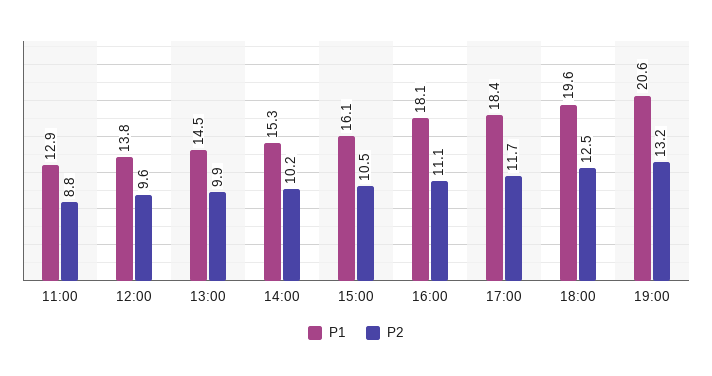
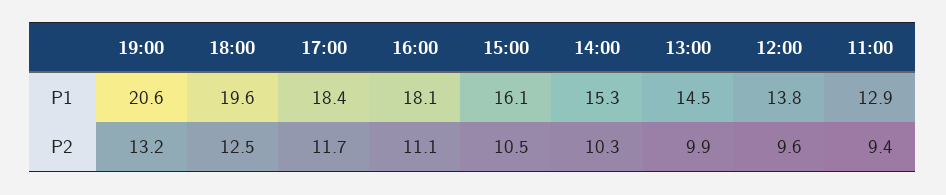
P2, 11:00: 8.8 -> 9.4
P2, 14:00: 10.2 -> 10.3

